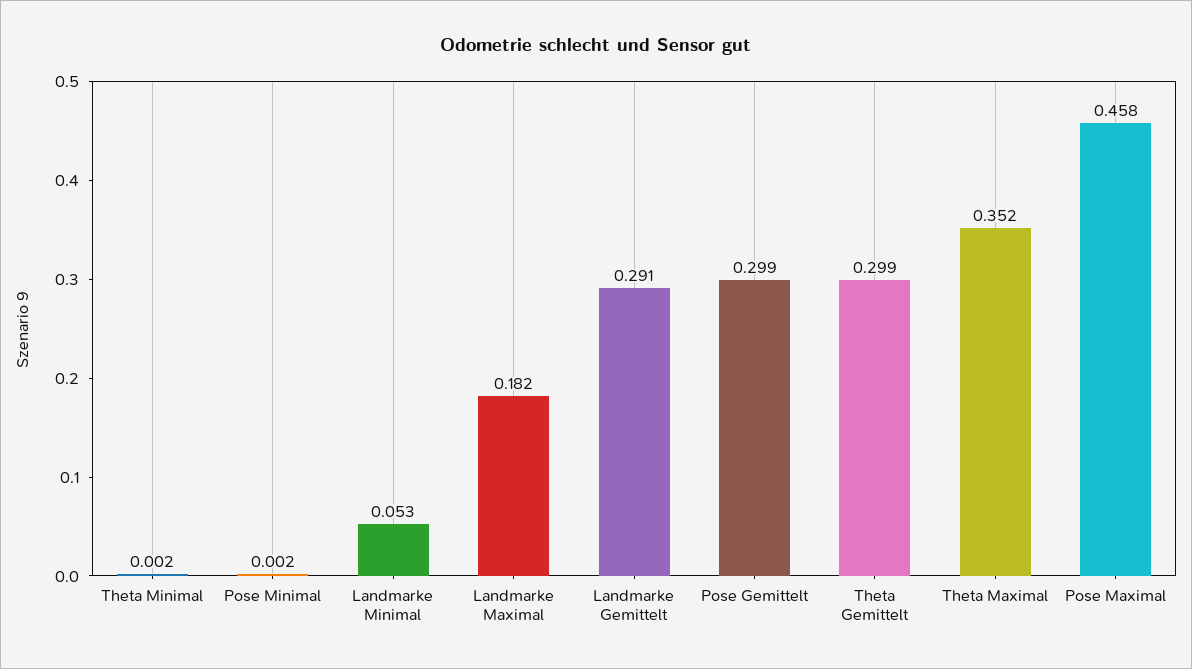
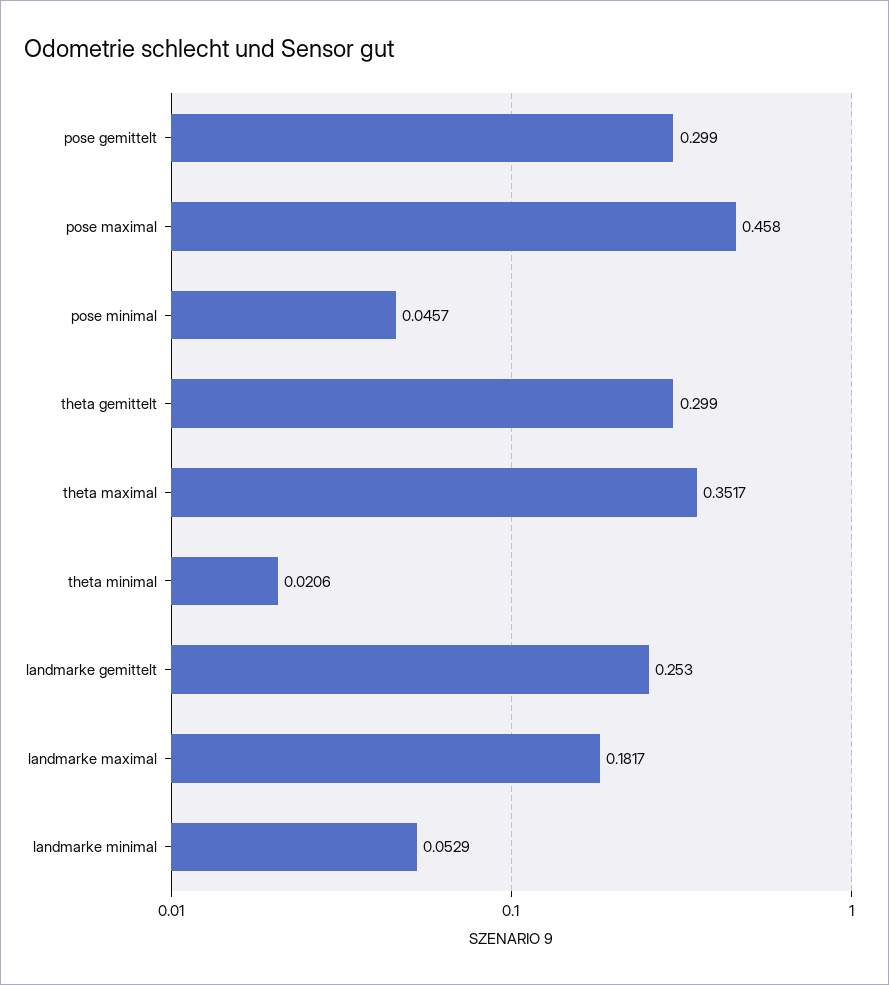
Theta Minimal: 0.002 -> 0.0206
Pose Minimal: 0.002 -> 0.0457
Landmarke Gemittelt: 0.291 -> 0.253

